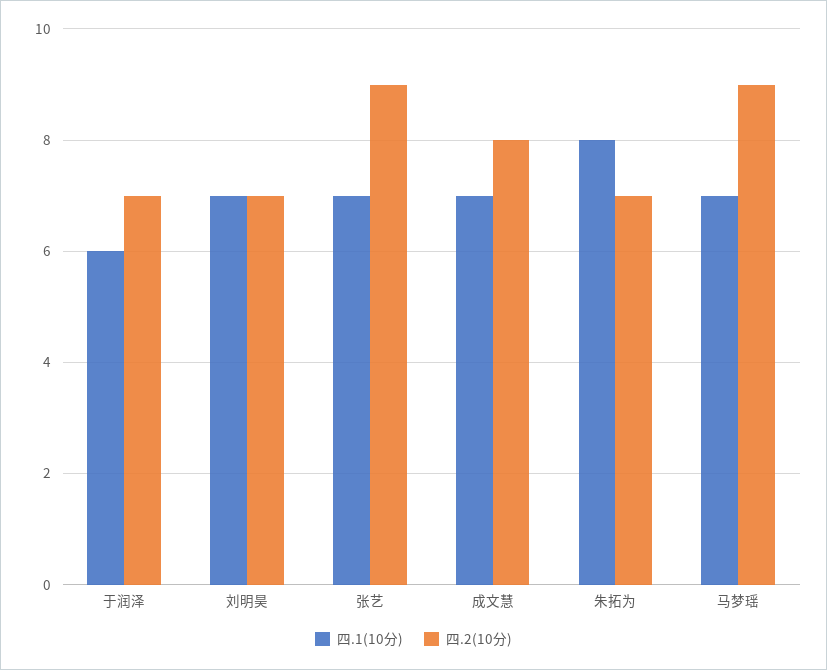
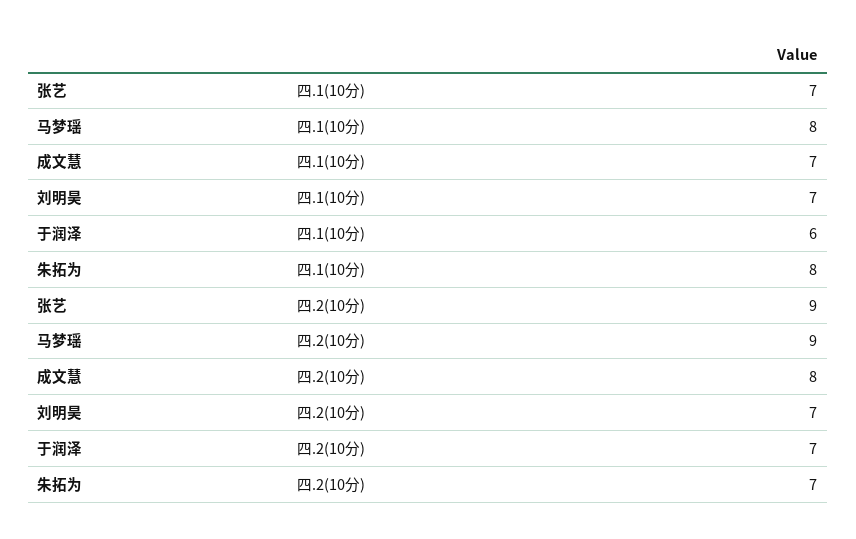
四.1(10分), 马梦瑶: 7 -> 8

